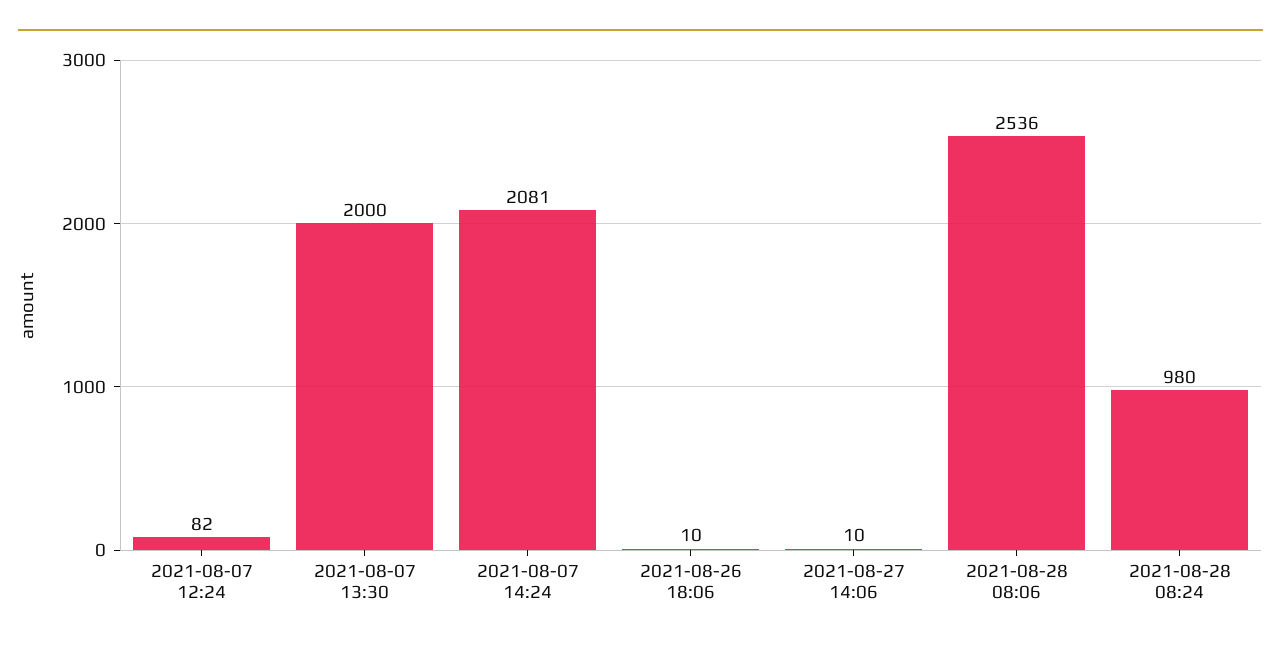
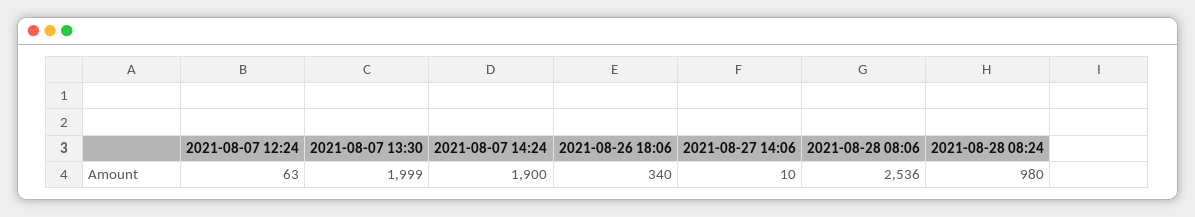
2021-08-07 12:24: 82 -> 63
2021-08-07 13:30: 2000 -> 1999
2021-08-07 14:24: 2081 -> 1900
2021-08-26 18:06: 10 -> 340

